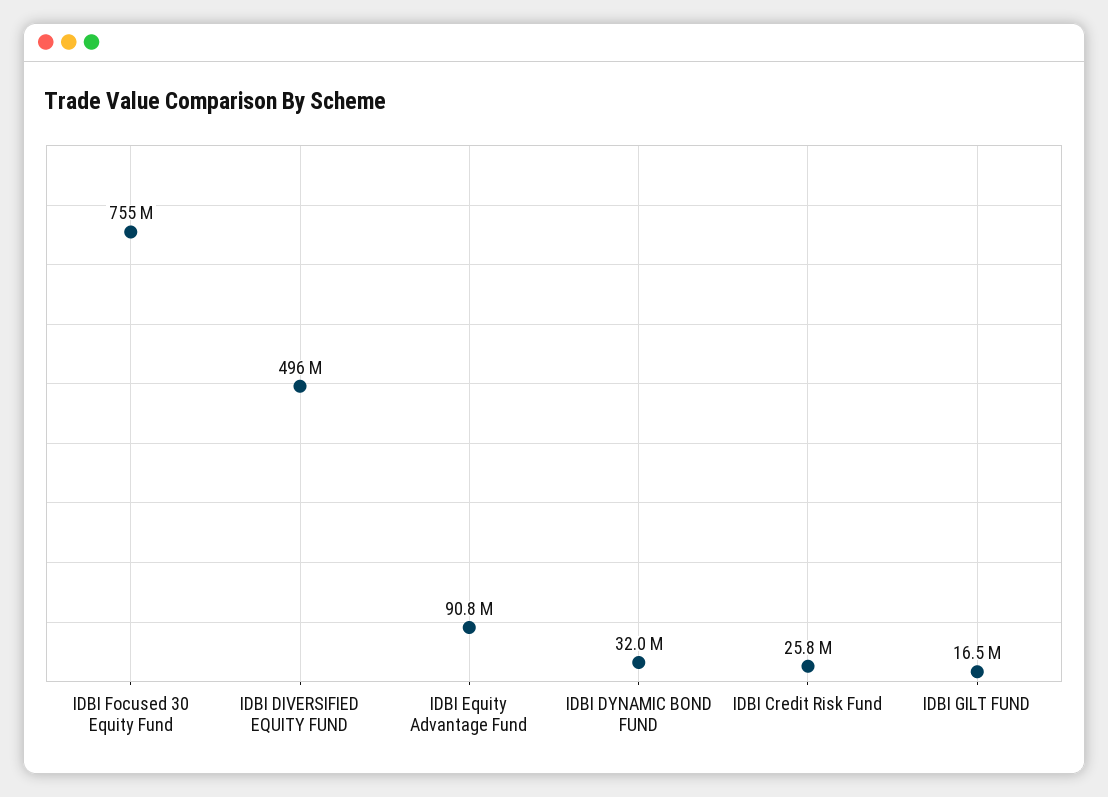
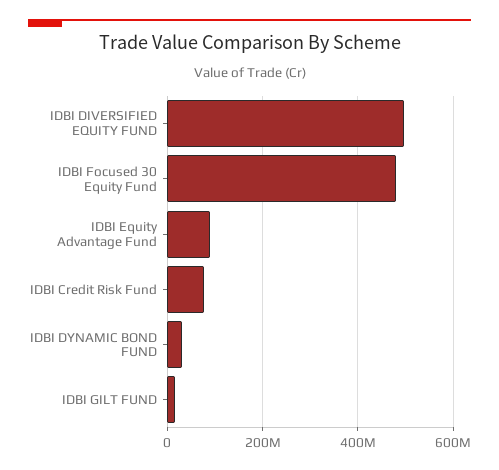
IDBI Focused 30 Equity Fund: 755000000 -> 480000000
IDBI Credit Risk Fund: 25800000 -> 80000000

